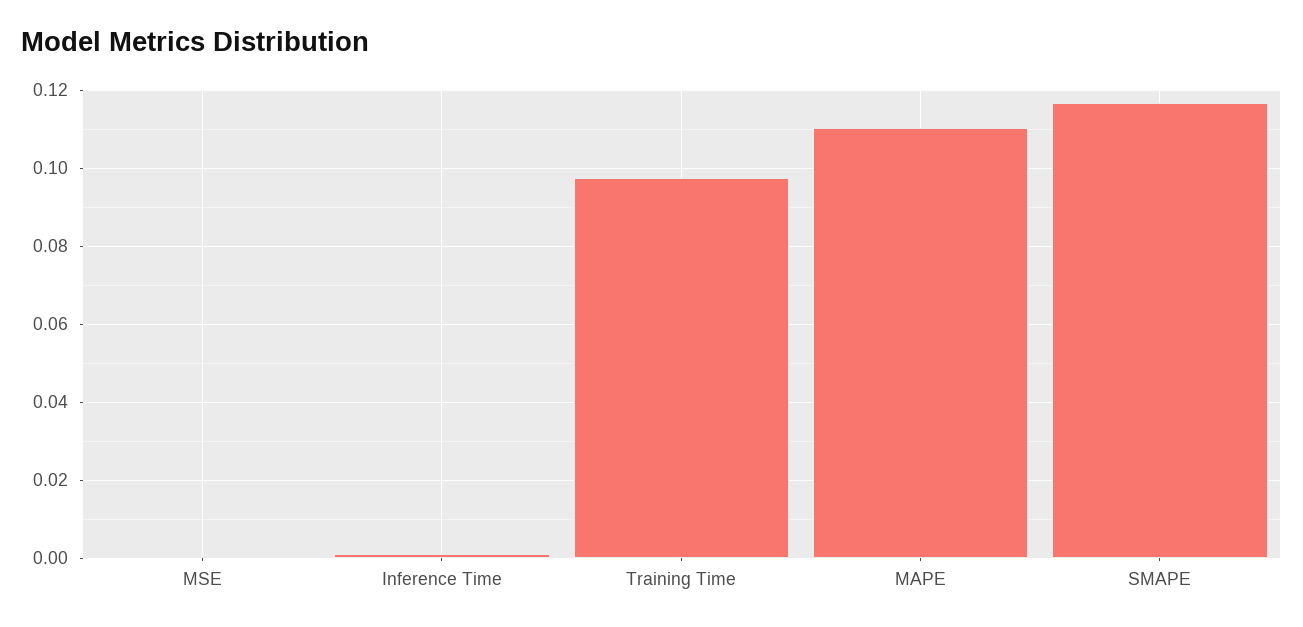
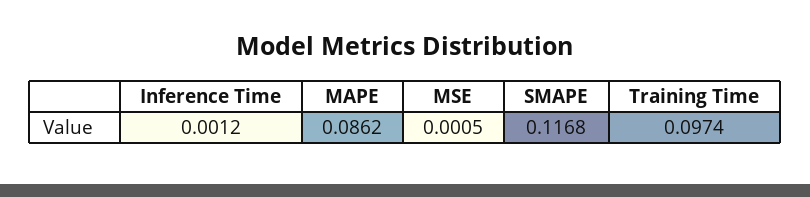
MAPE: 0.11 -> 0.0862

